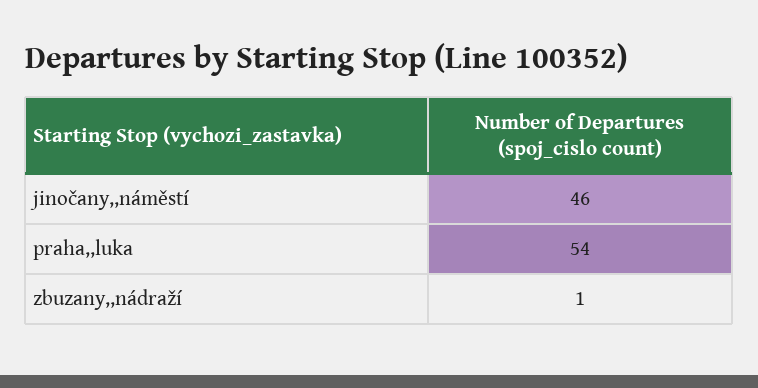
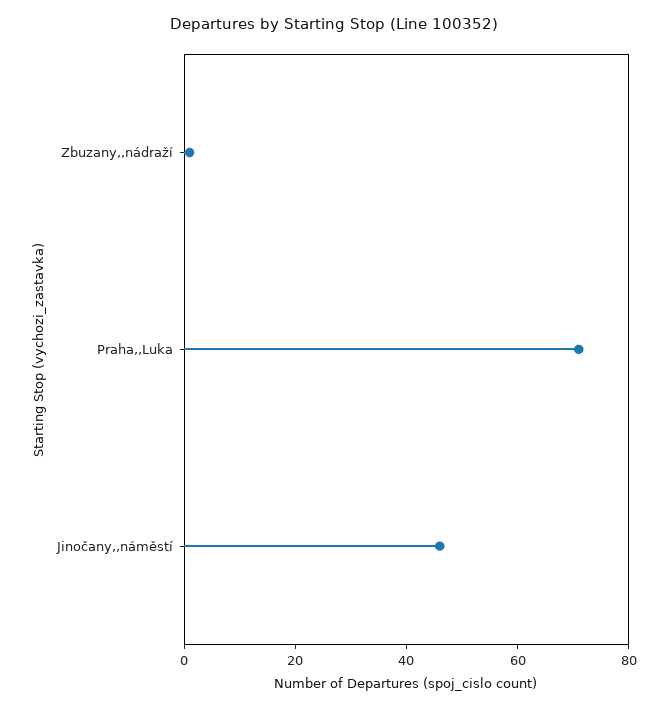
praha,,luka: 54 -> 70

